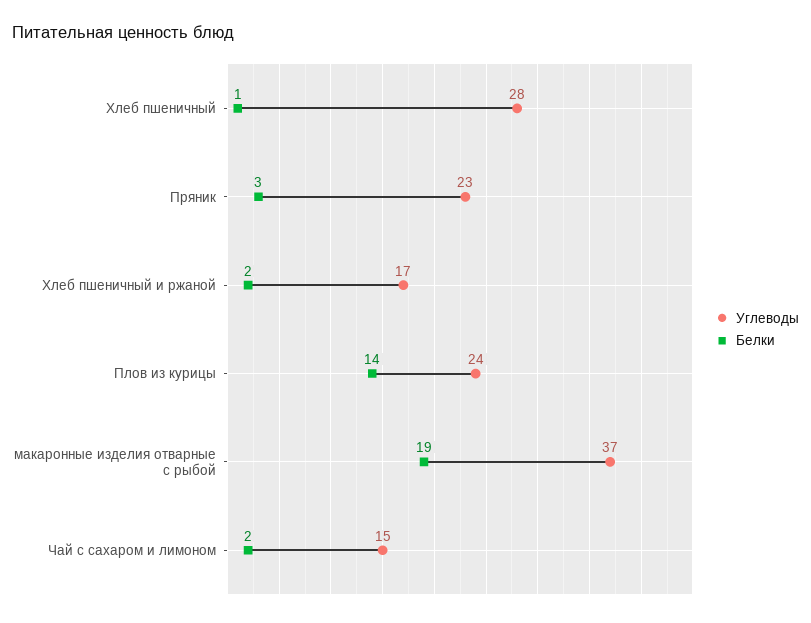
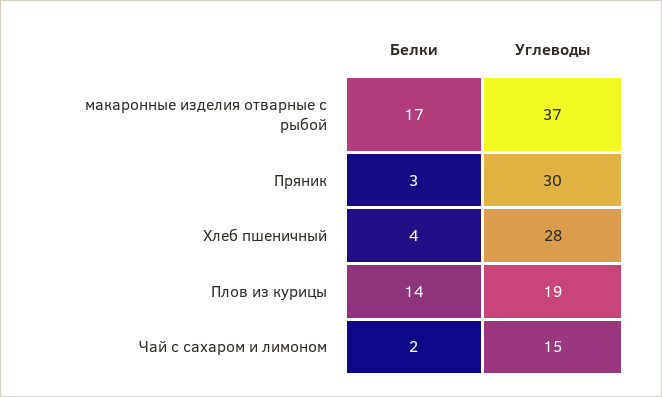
Белки, Хлеб пшеничный: 1 -> 4
Углеводы, Пряник: 23 -> 30
Углеводы, Хлеб пшеничный и ржаной: 17 -> none
Белки, Хлеб пшеничный и ржаной: 2 -> none
Углеводы, Плов из курицы: 24 -> 19
Белки, макаронные изделия отварные с рыбой: 19 -> 17

